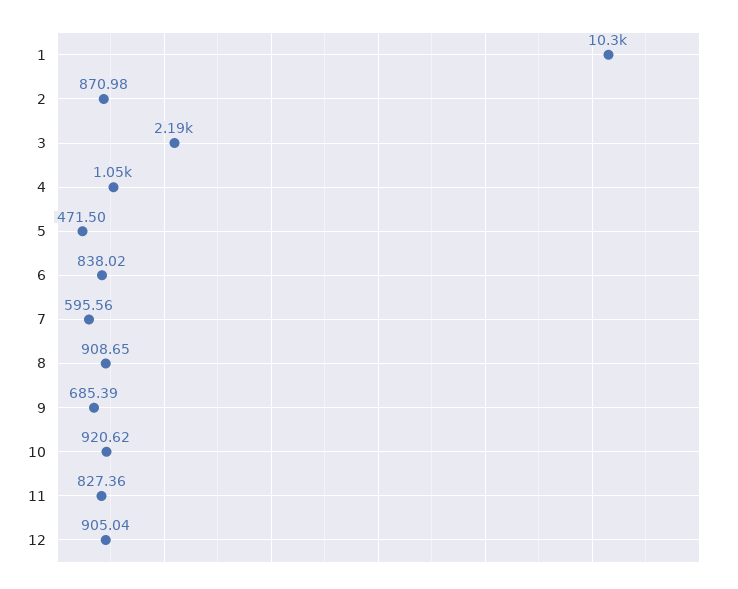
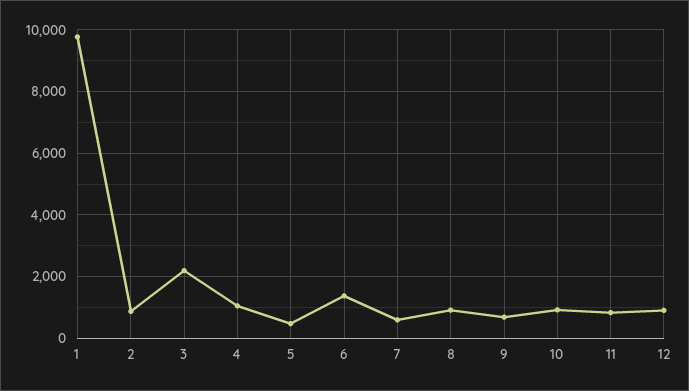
1: 10300 -> 9800
6: 838.02 -> 1400

